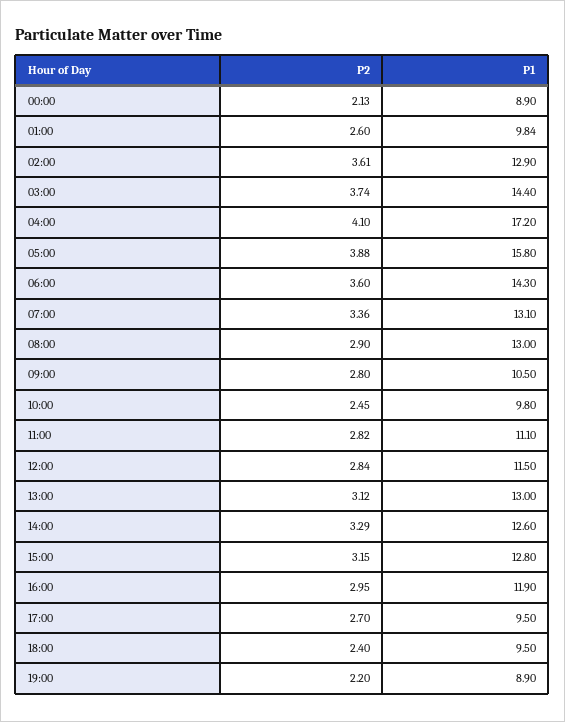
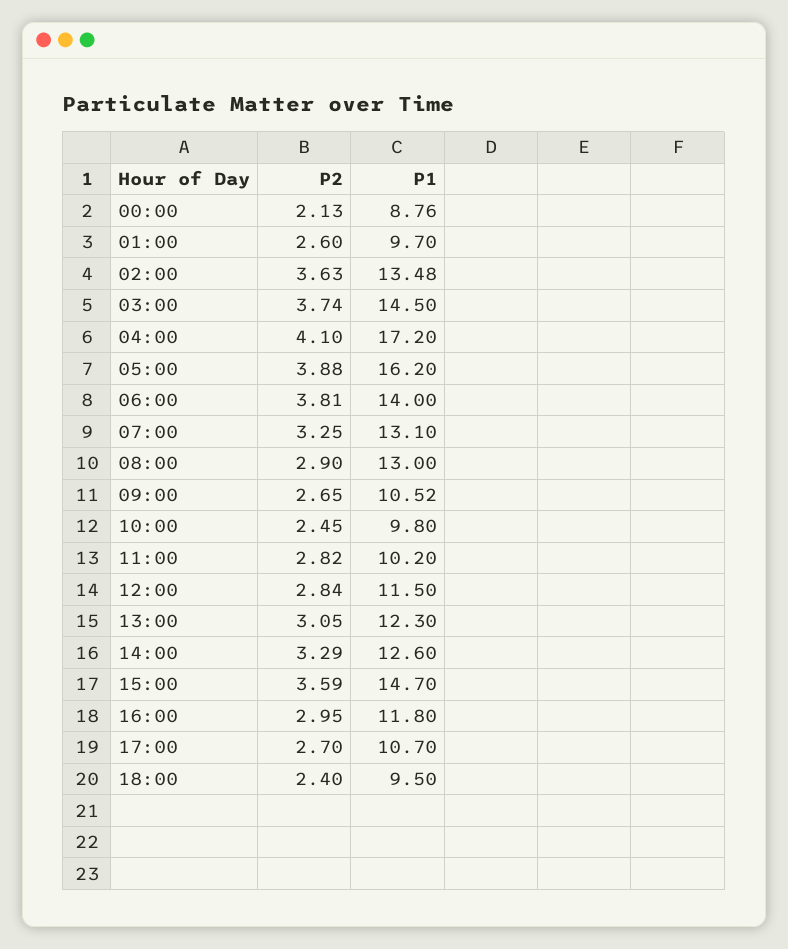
P1, 00:00: 8.9 -> 8.76
P1, 01:00: 9.84 -> 9.7
P2, 02:00: 3.61 -> 3.63
P1, 02:00: 12.9 -> 13.48
P1, 03:00: 14.4 -> 14.5
P1, 05:00: 15.8 -> 16.2
P2, 06:00: 3.6 -> 3.81
P1, 06:00: 14.3 -> 14
P2, 07:00: 3.36 -> 3.25
P2, 09:00: 2.8 -> 2.65
P1, 09:00: 10.5 -> 10.52
P1, 11:00: 11.1 -> 10.2
P2, 13:00: 3.12 -> 3.05
P1, 13:00: 13 -> 12.3
P2, 15:00: 3.15 -> 3.59
P1, 15:00: 12.8 -> 14.7
P1, 16:00: 11.9 -> 11.8
P1, 17:00: 9.5 -> 10.7
P2, 19:00: 2.2 -> none
P1, 19:00: 8.9 -> none

